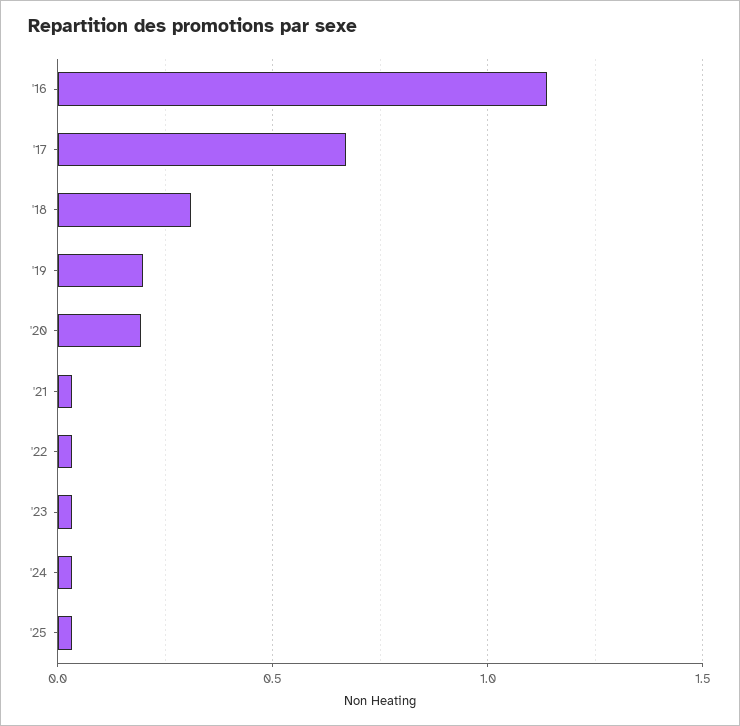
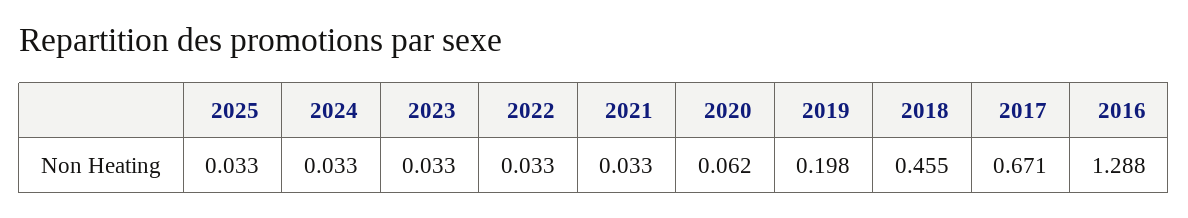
'16: 1.15 -> 1.288
'18: 0.3 -> 0.455
'20: 0.2 -> 0.062

